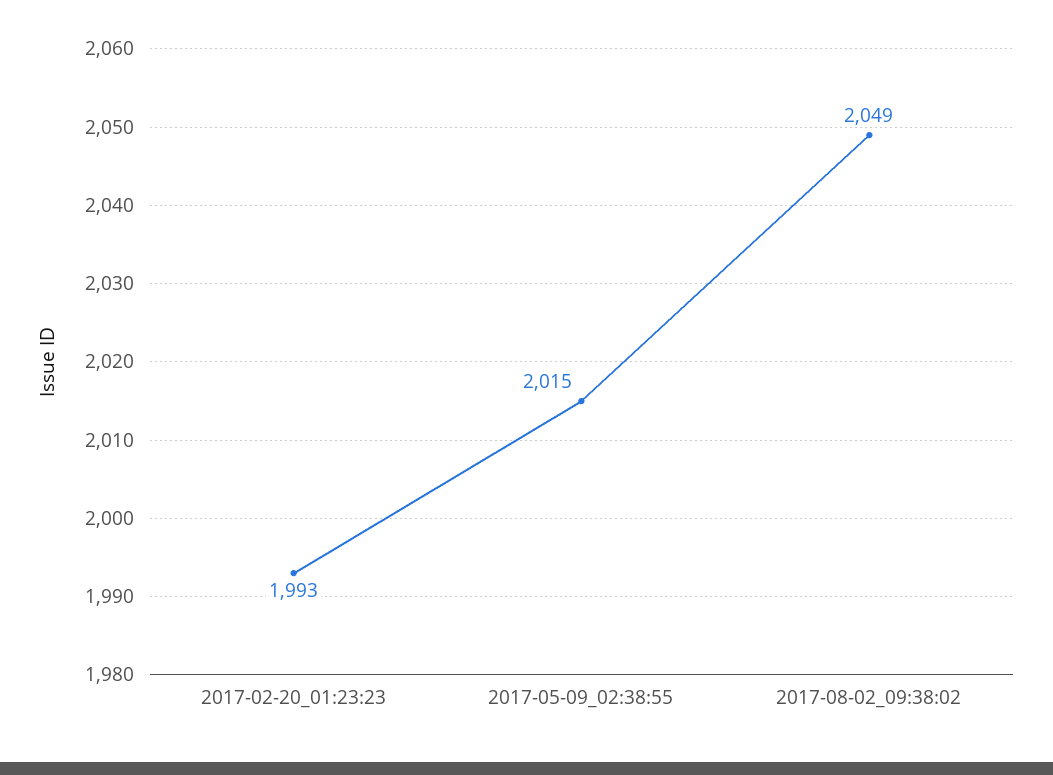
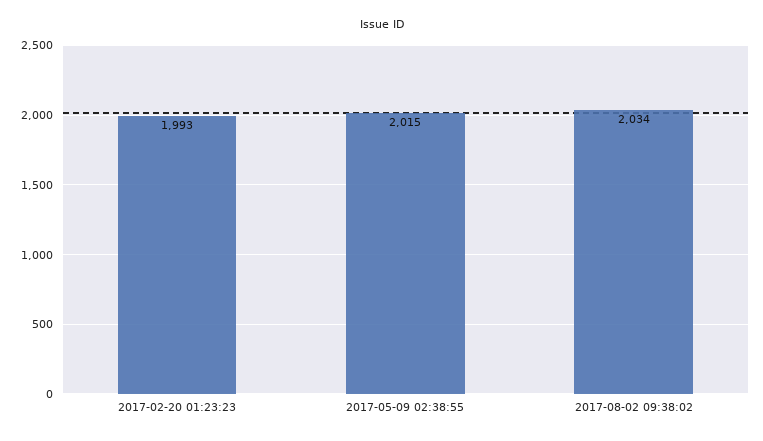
2017-08-02_09:38:02: 2049 -> 2034

